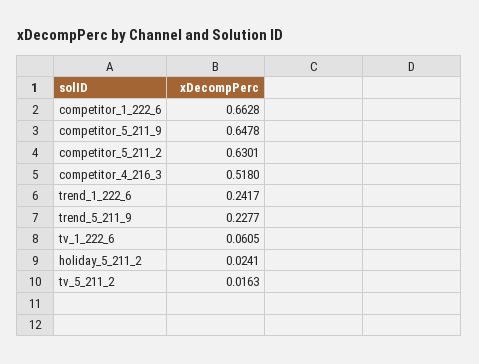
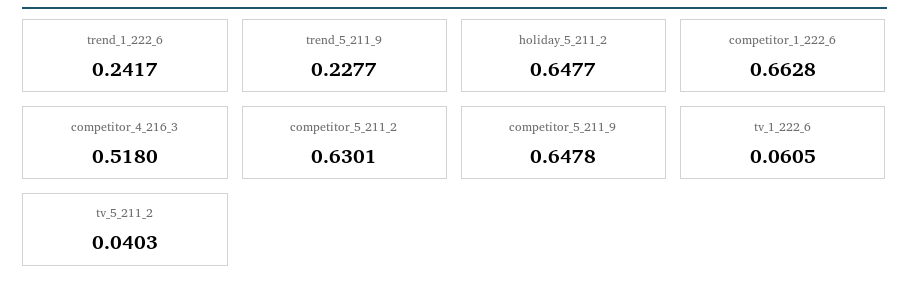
holiday_5_211_2: 0.0241 -> 0.6477
tv_5_211_2: 0.0163 -> 0.0403

